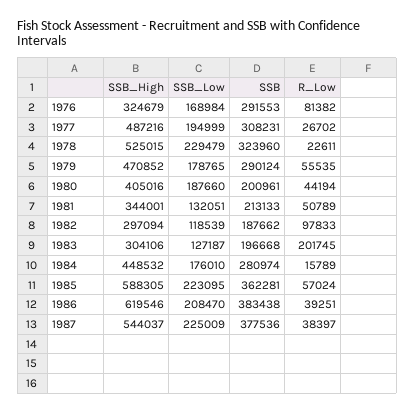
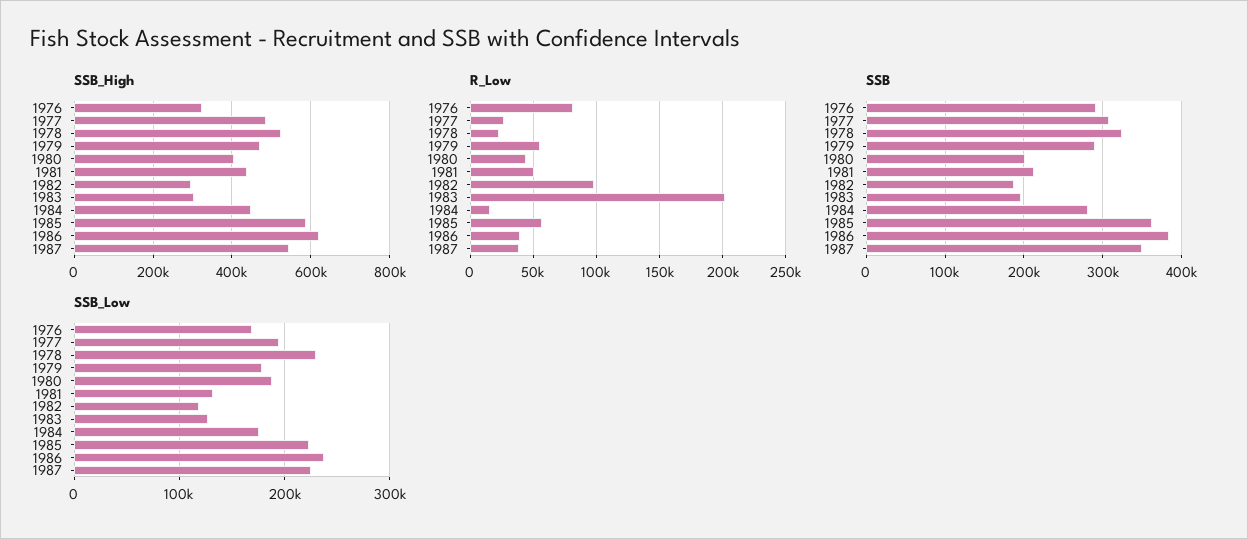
SSB_High, 1981: 344001 -> 440000
SSB_Low, 1986: 208470 -> 240000
SSB, 1987: 377536 -> 350000

